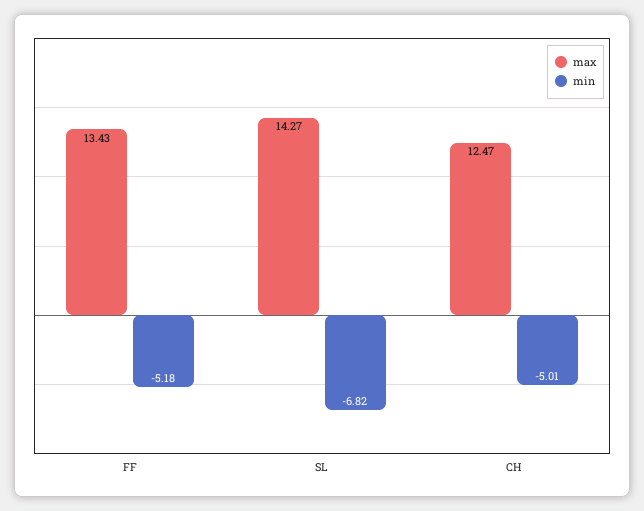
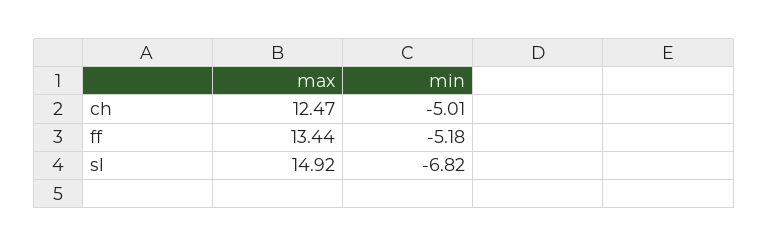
max, FF: 13.43 -> 13.44
max, SL: 14.27 -> 14.92

